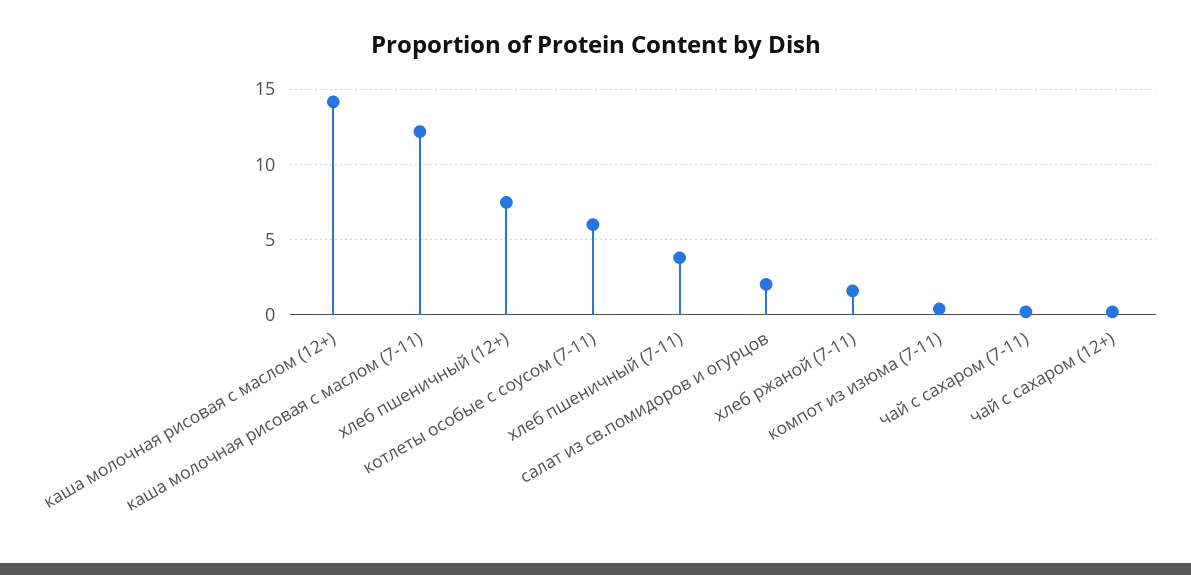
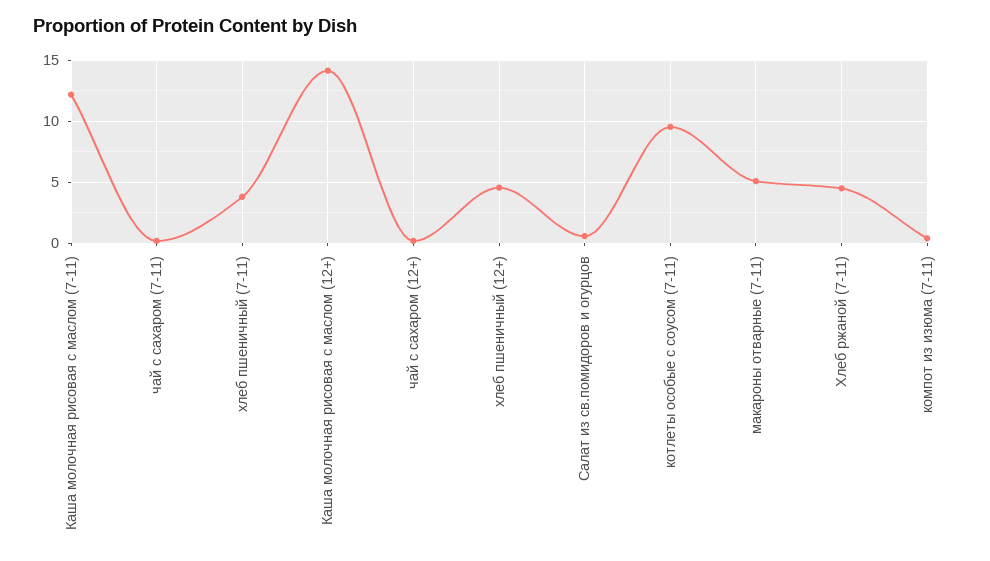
хлеб пшеничный (12+): 7.5 -> 4.5
котлеты особые с соусом (7-11): 6 -> 9.5
салат из св.помидоров и огурцов: 2 -> 0.5
хлеб ржаной (7-11): 1.5 -> 4.5
макароны отварные (7-11): none -> 5

